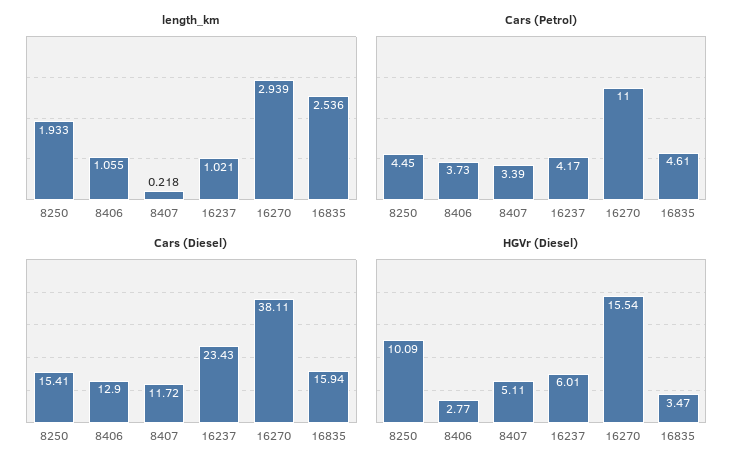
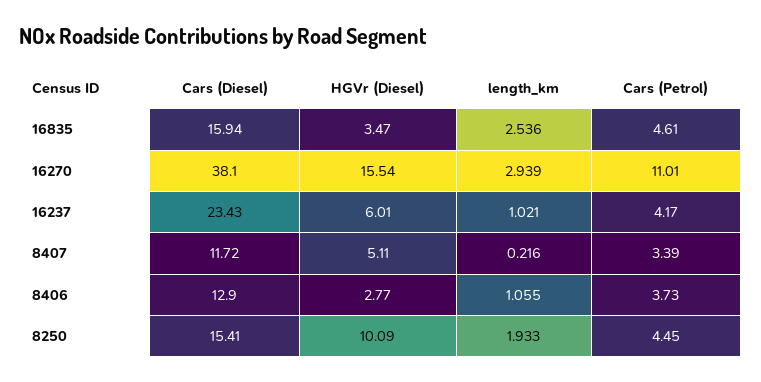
length_km, 8407: 0.218 -> 0.216
Cars (Petrol), 16270: 11 -> 11.01
Cars (Diesel), 16270: 38.11 -> 38.1

